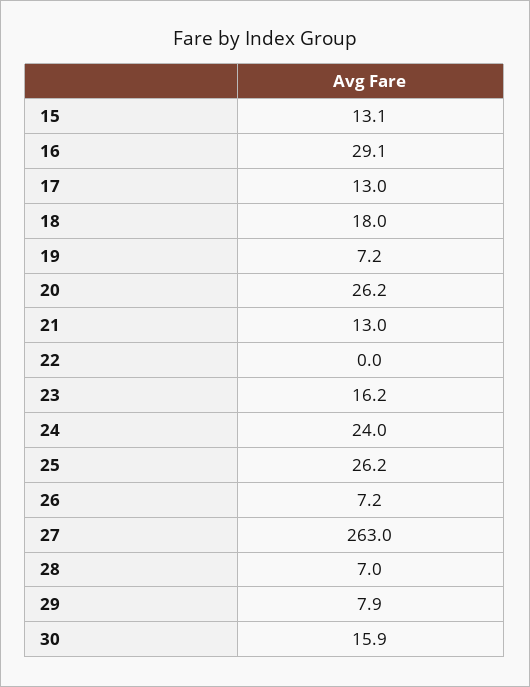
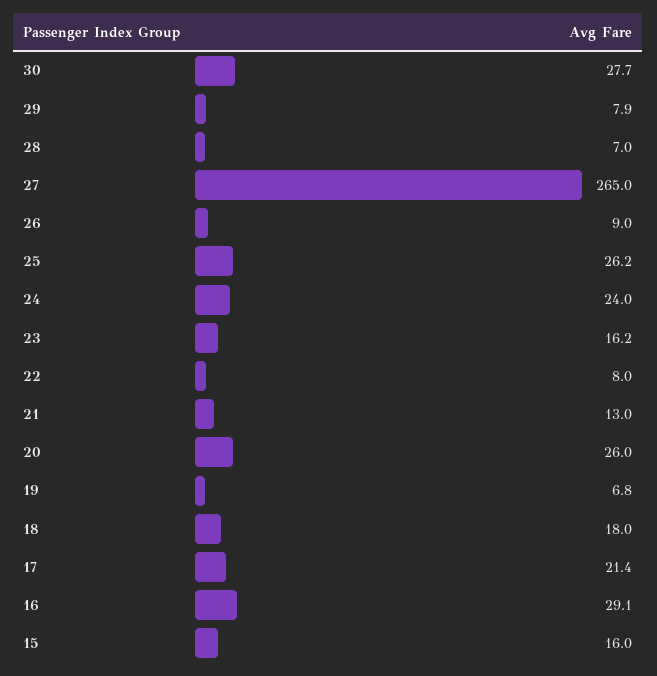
15: 13.1 -> 16
17: 13 -> 21.4
19: 7.2 -> 6.8
20: 26.2 -> 26
22: 0 -> 8
26: 7.2 -> 9
27: 263 -> 265
30: 15.9 -> 27.7

